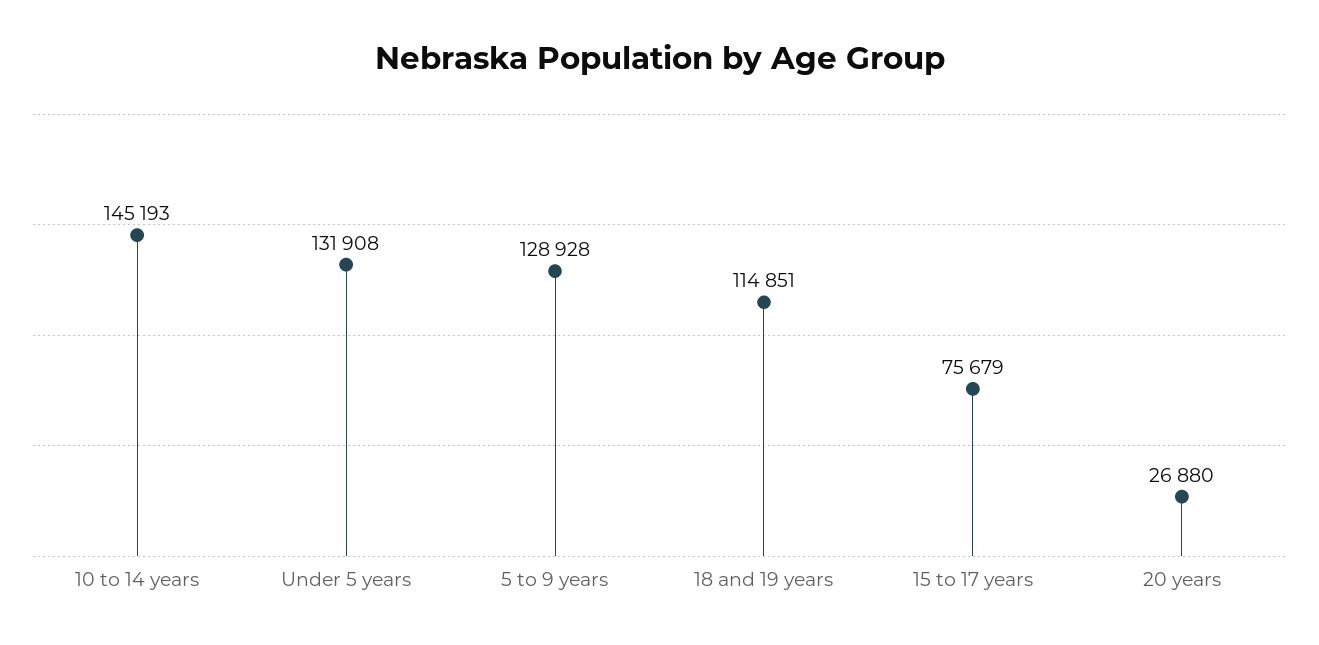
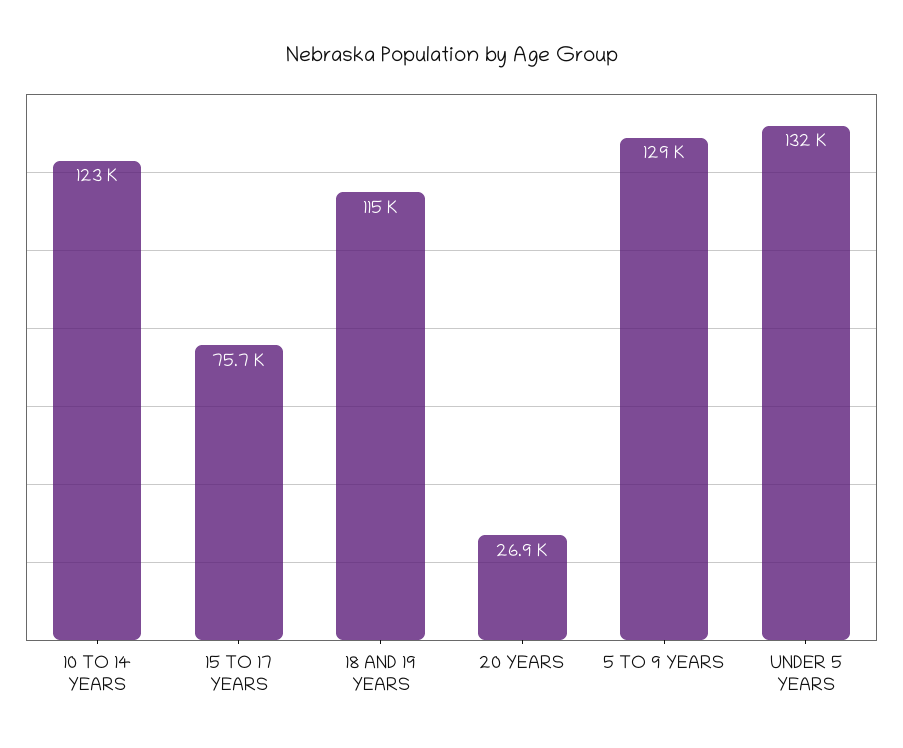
10 to 14 years: 145193 -> 123000

